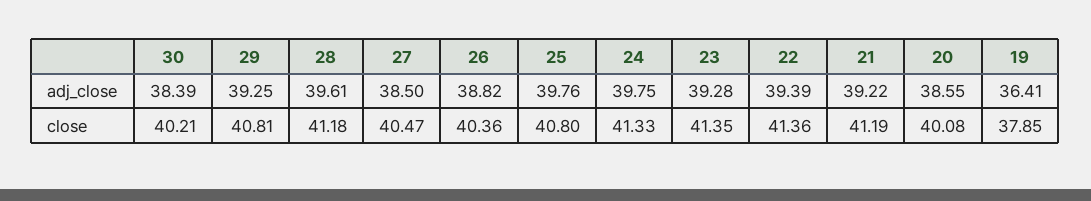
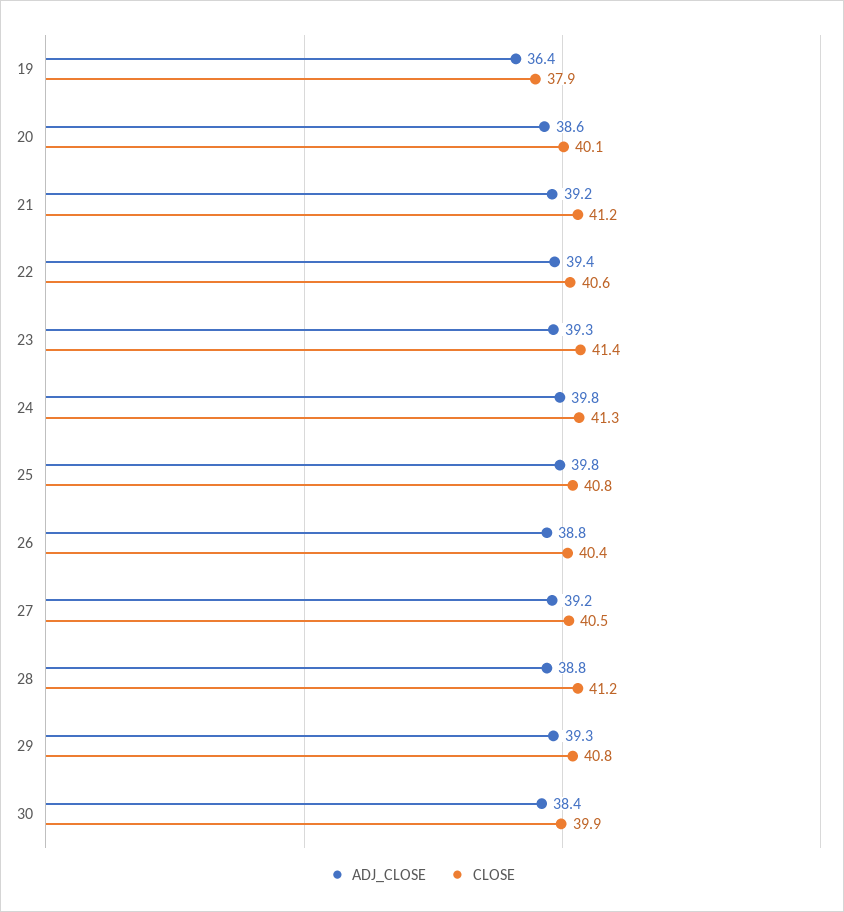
adj_close, 28: 39.61 -> 38.8
adj_close, 27: 38.5 -> 39.2
close, 30: 40.21 -> 39.9
close, 22: 41.36 -> 40.6

